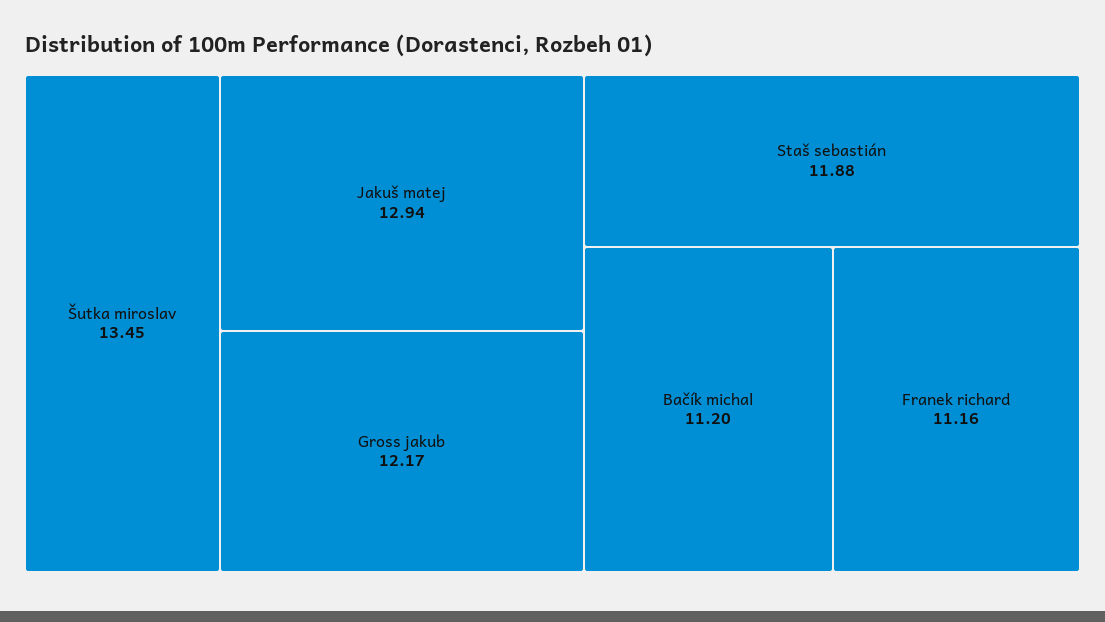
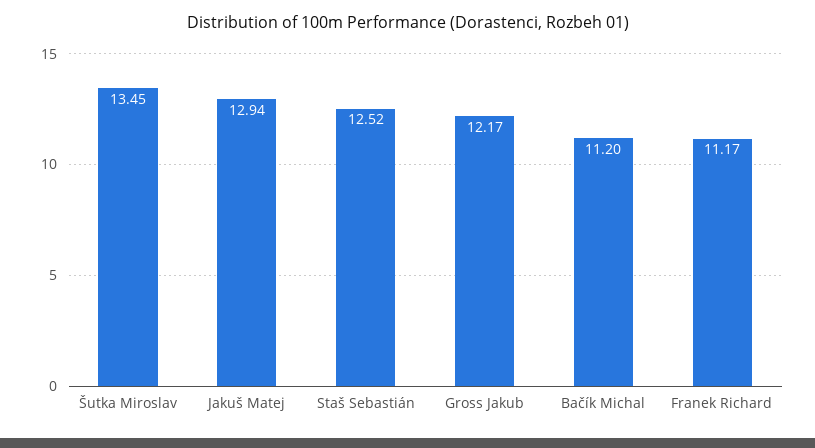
Staš sebastián: 11.88 -> 12.52
Franek richard: 11.16 -> 11.17

